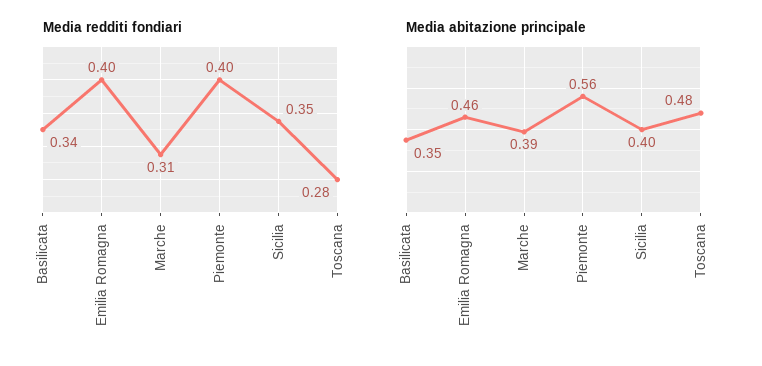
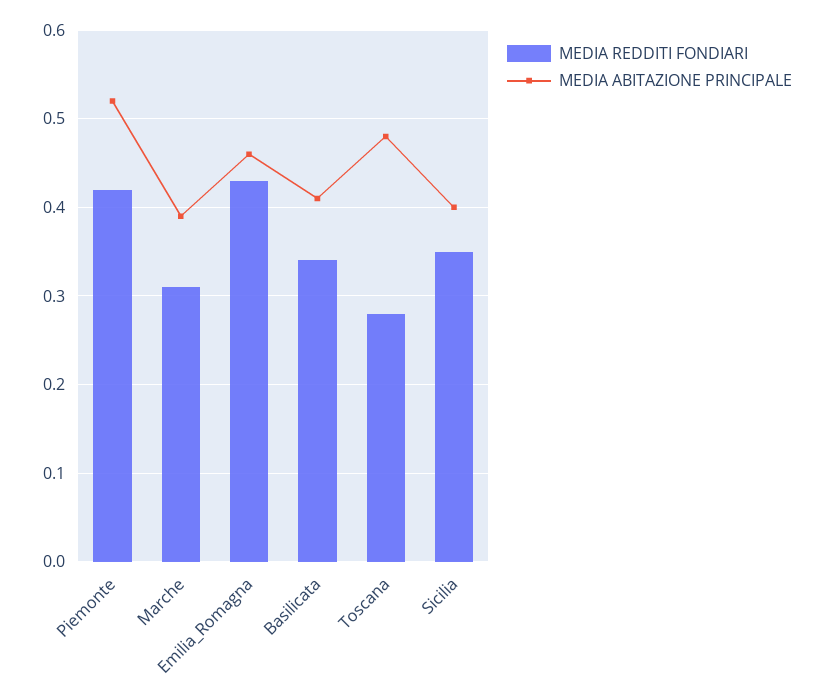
Media redditi fondiari, Emilia Romagna: 0.4 -> 0.43
Media redditi fondiari, Piemonte: 0.4 -> 0.42
Media abitazione principale, Basilicata: 0.35 -> 0.41
Media abitazione principale, Piemonte: 0.56 -> 0.52

